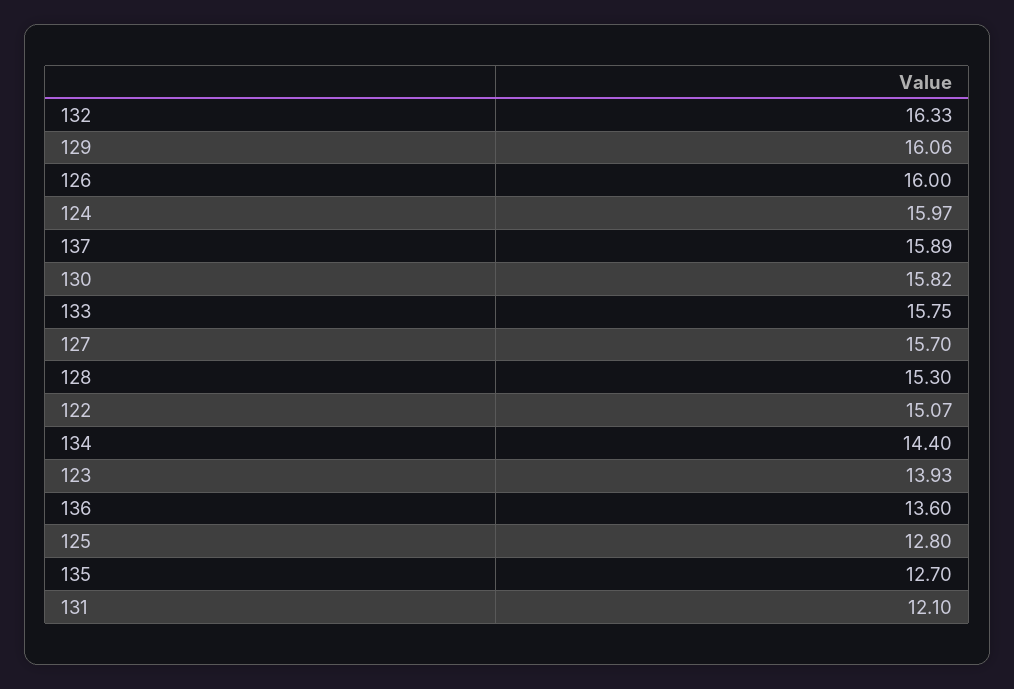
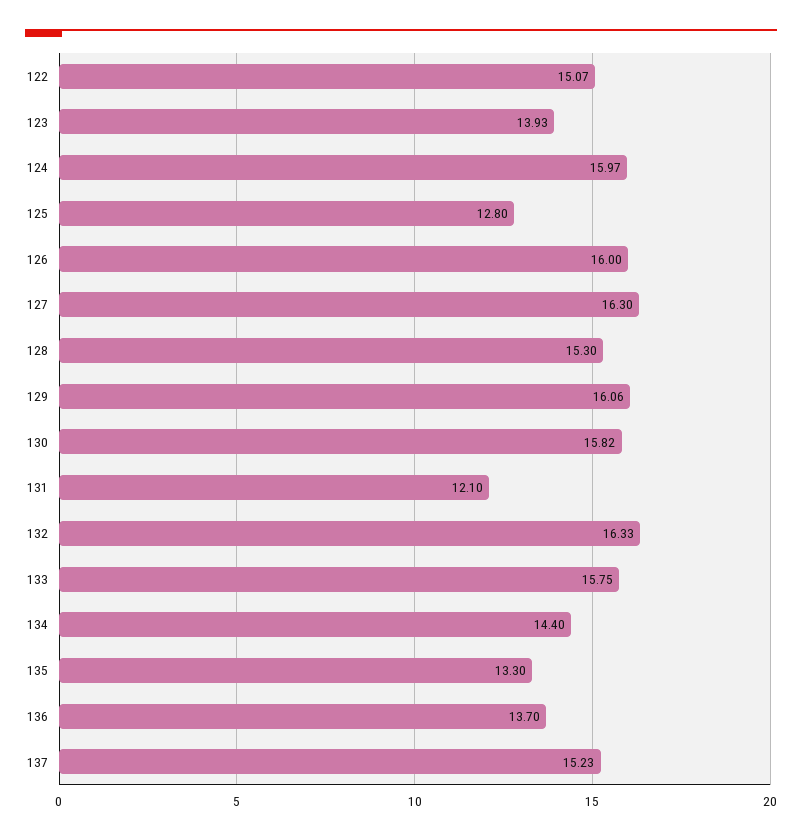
137: 15.89 -> 15.23
127: 15.7 -> 16.3
136: 13.6 -> 13.7
135: 12.7 -> 13.3

